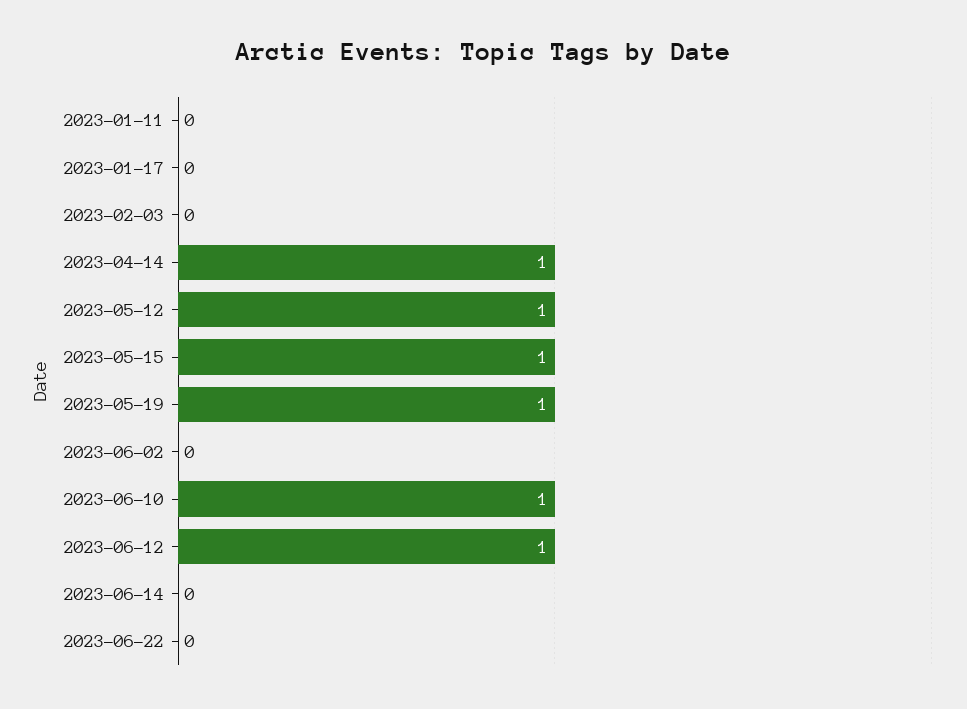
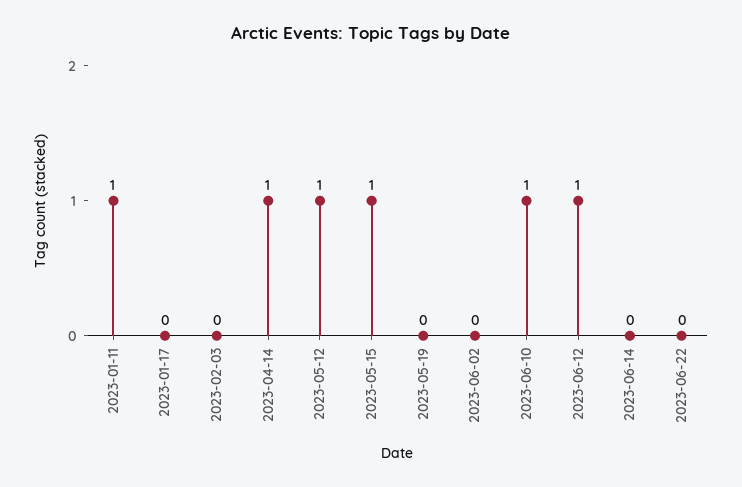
2023-01-11: 0 -> 1
2023-05-19: 1 -> 0

